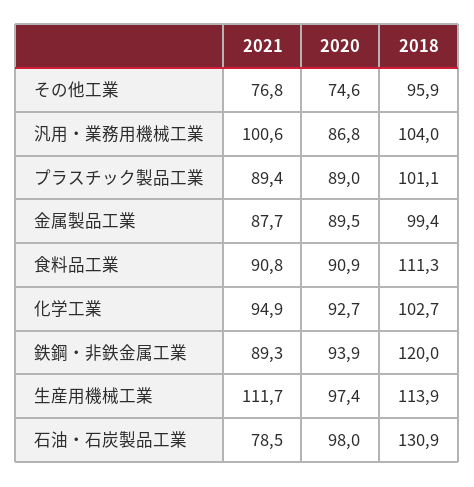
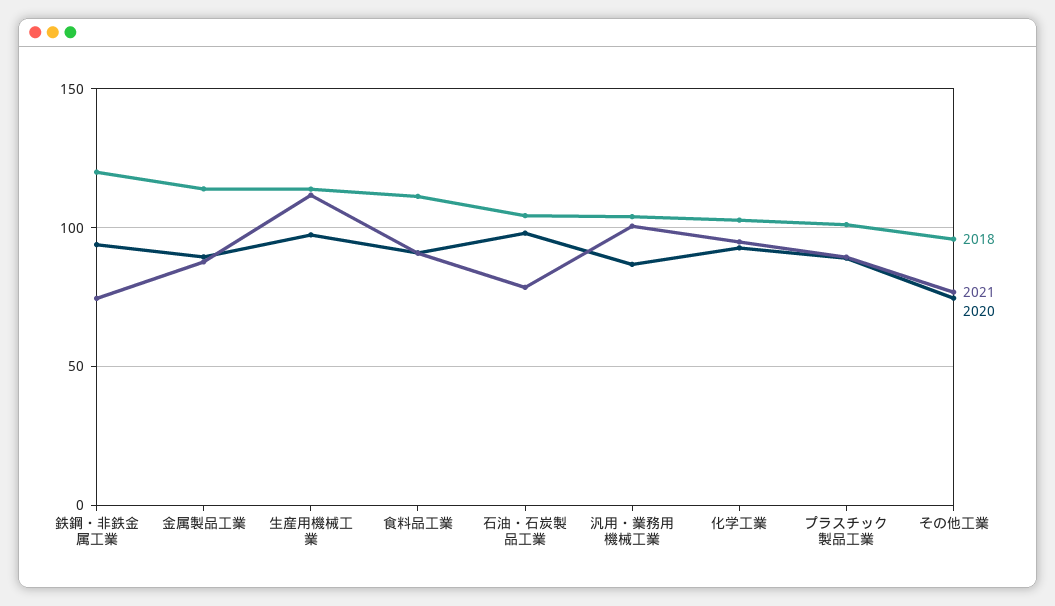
2018, 金属製品工業: 99.4 -> 115
2021, 鉄鋼・非鉄金属工業: 89.3 -> 75
2018, 石油・石炭製品工業: 130.9 -> 105

